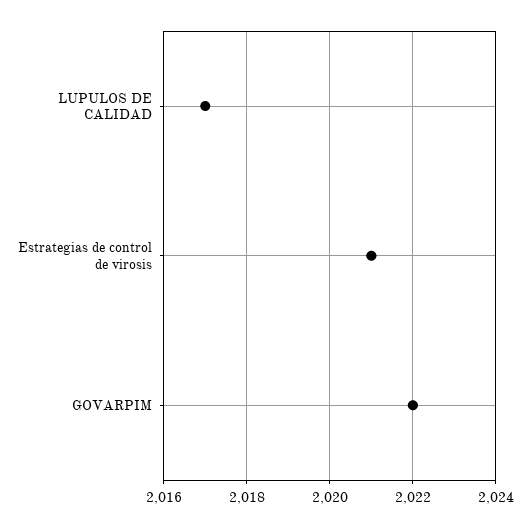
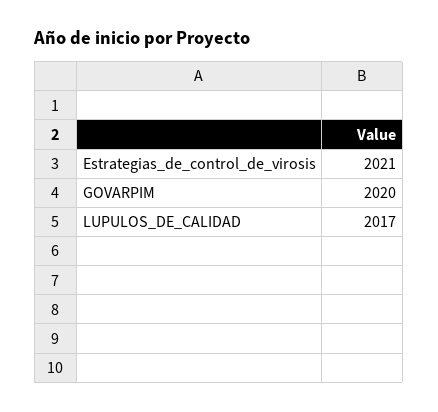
GOVARPIM: 2022 -> 2020

